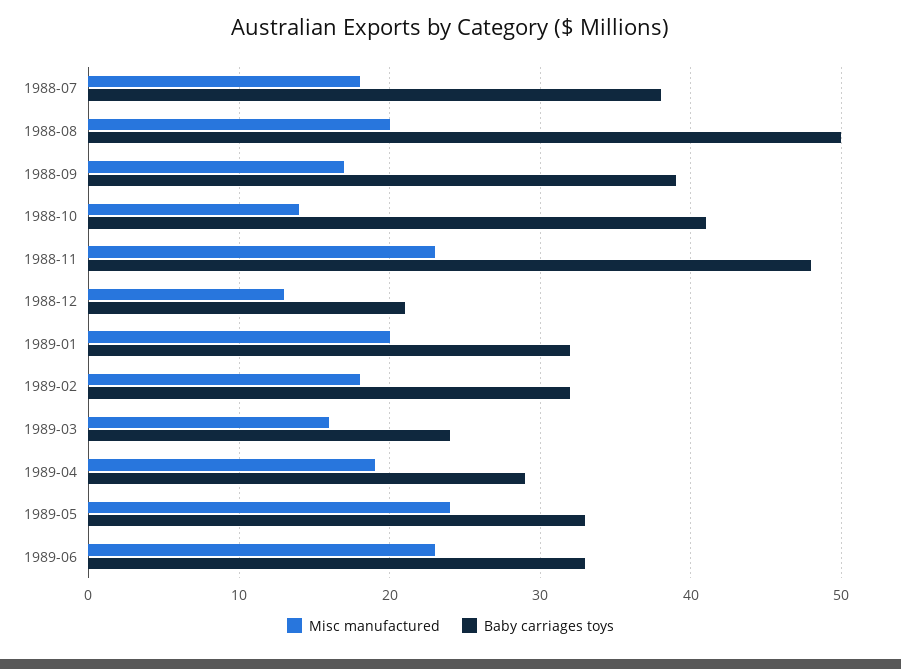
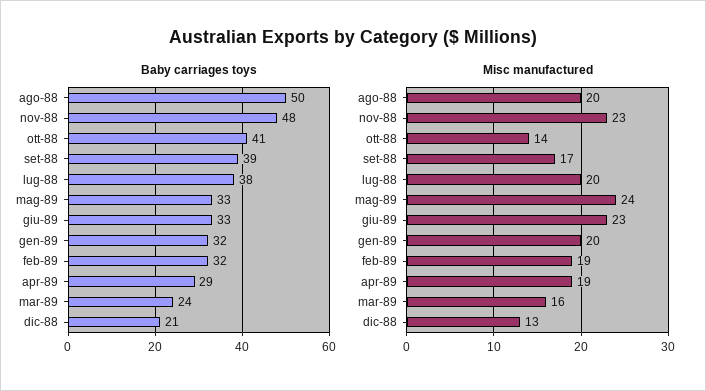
Misc manufactured, 1988-07: 18 -> 20
Misc manufactured, 1989-02: 18 -> 19

